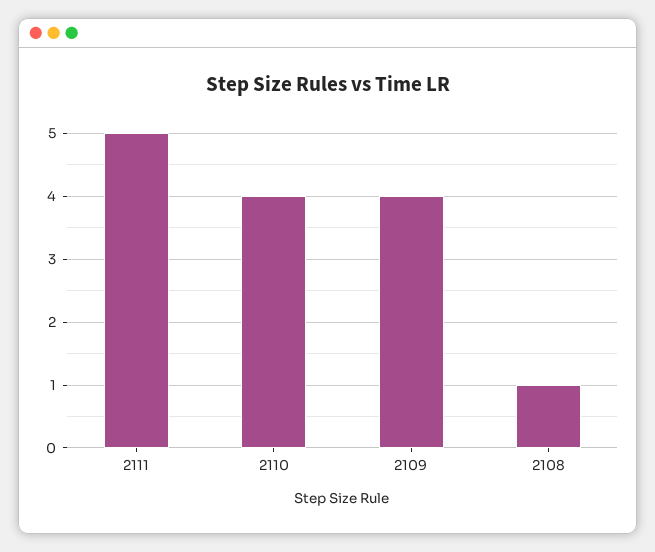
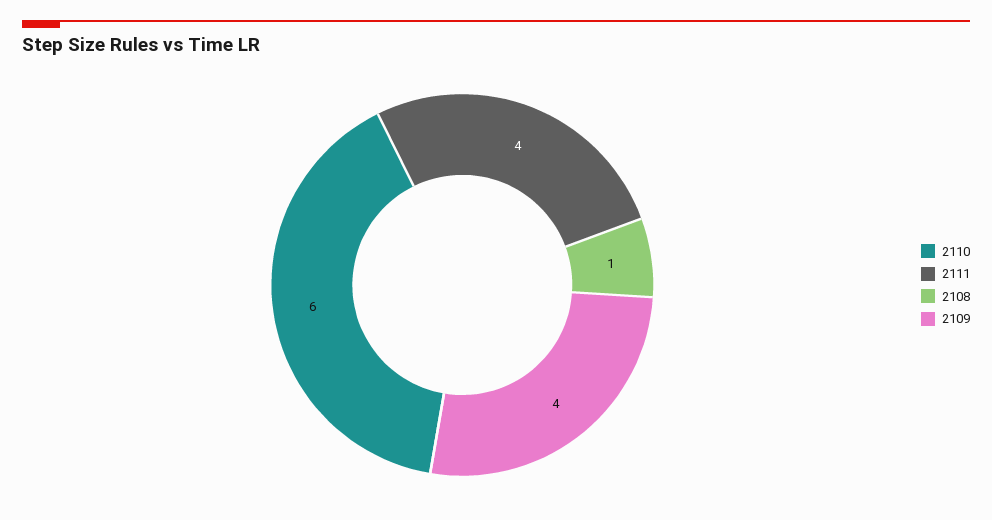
2111: 5 -> 4
2110: 4 -> 6

